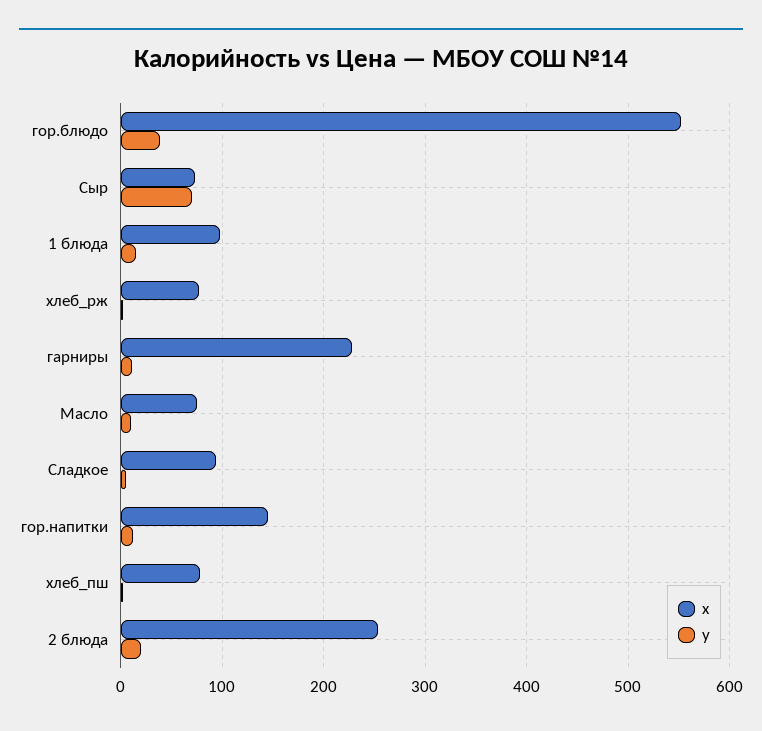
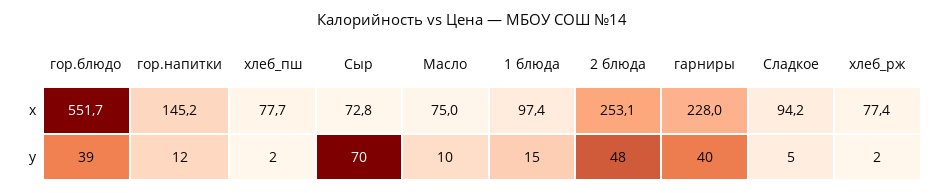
y, гарниры: 10 -> 40
y, 2 блюда: 20 -> 48

